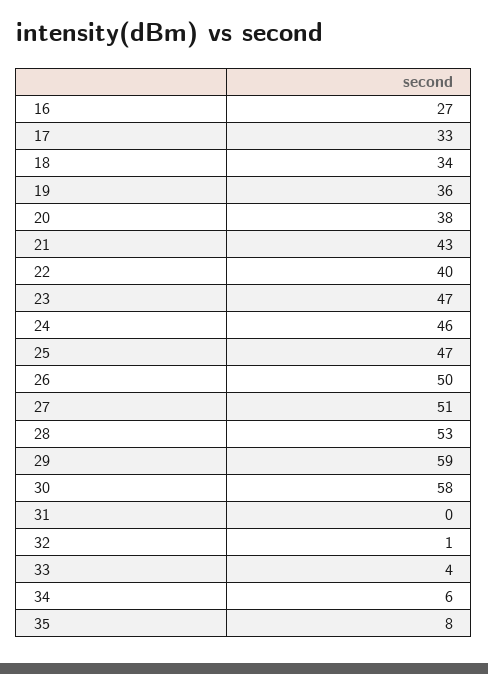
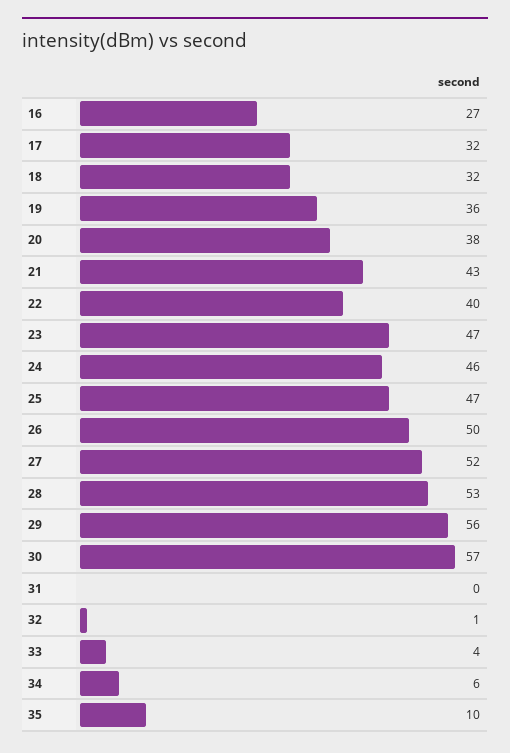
17: 33 -> 32
18: 34 -> 32
27: 51 -> 52
29: 59 -> 56
30: 58 -> 57
35: 8 -> 10

